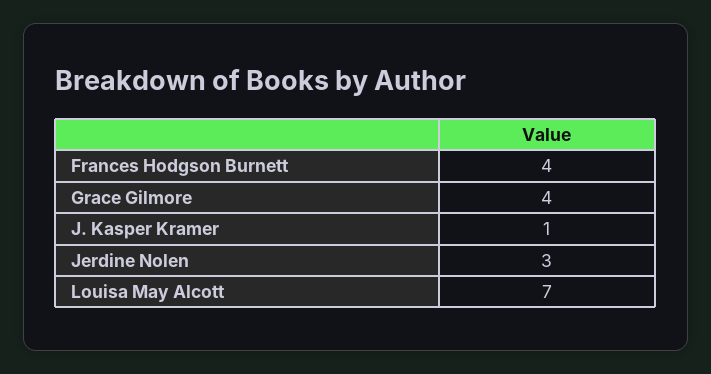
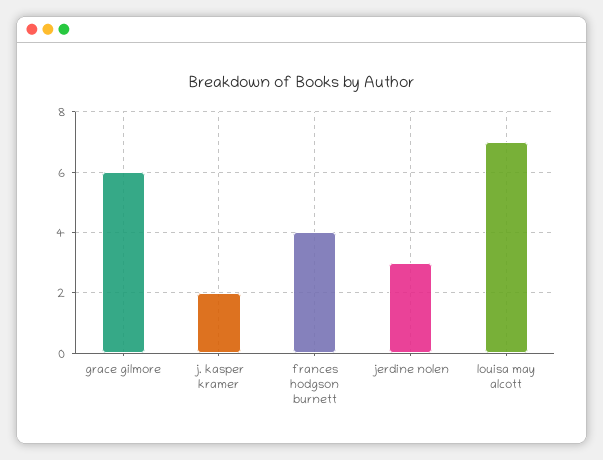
Grace Gilmore: 4 -> 6
J. Kasper Kramer: 1 -> 2

